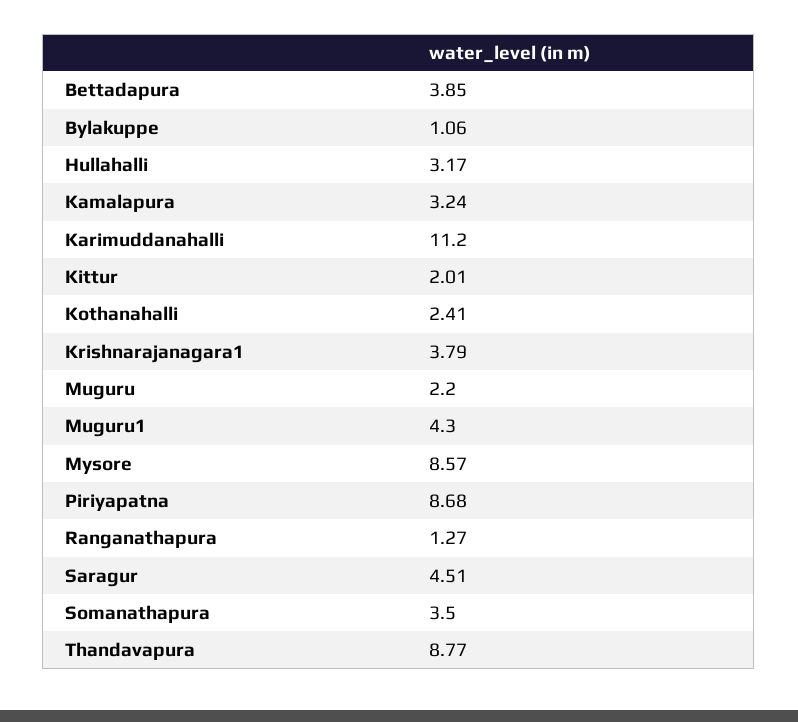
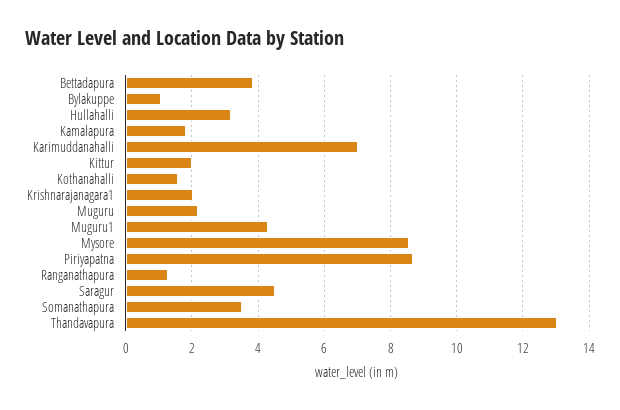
Kamalapura: 3.24 -> 1.8
Karimuddanahalli: 11.2 -> 7
Kothanahalli: 2.41 -> 1.6
Krishnarajanagara1: 3.79 -> 2
Thandavapura: 8.77 -> 13

